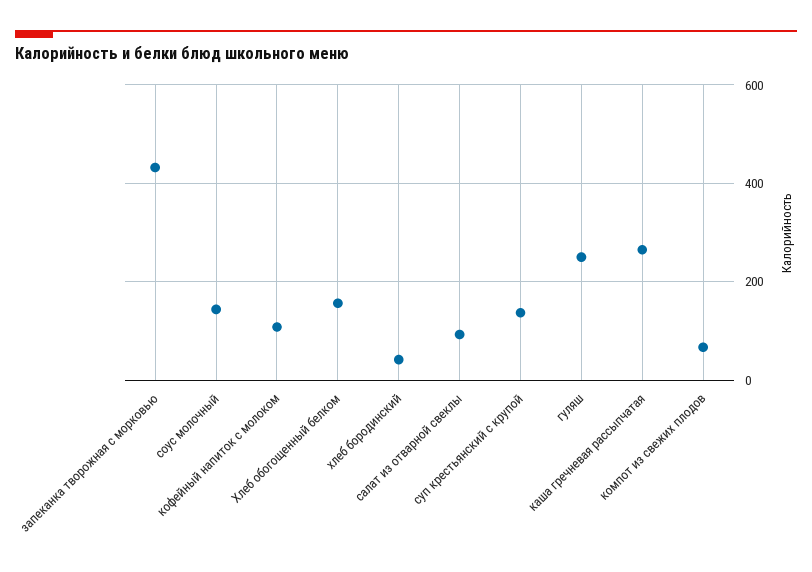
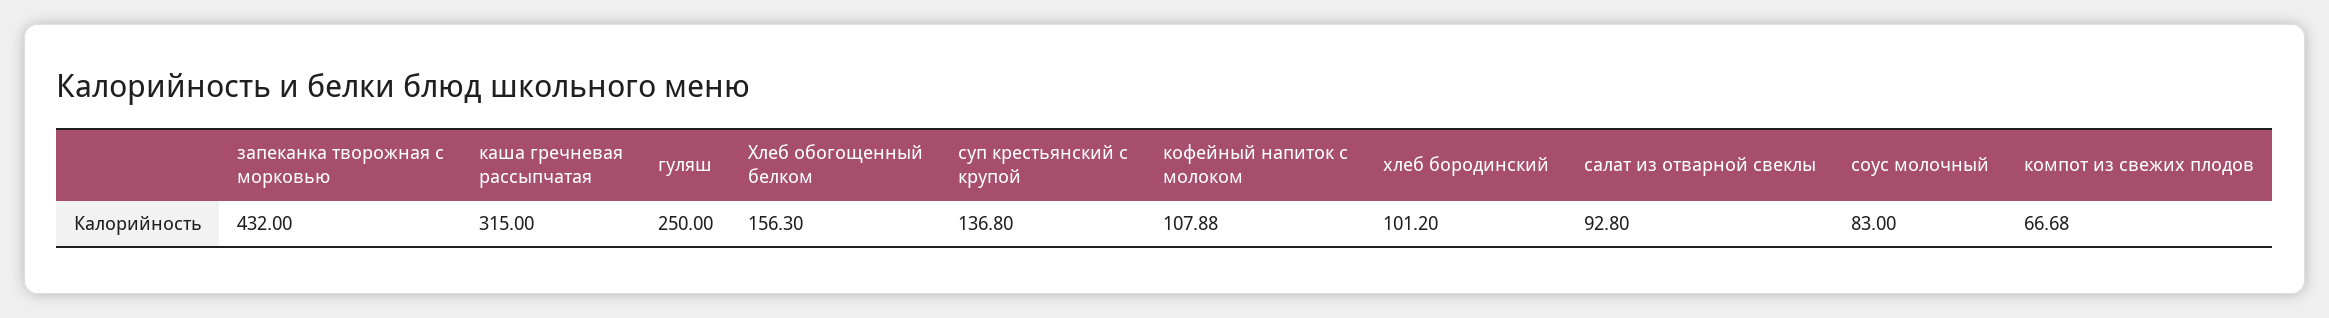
соус молочный: 140 -> 83
хлеб бородинский: 40 -> 101.2
каша гречневая рассыпчатая: 260 -> 315

